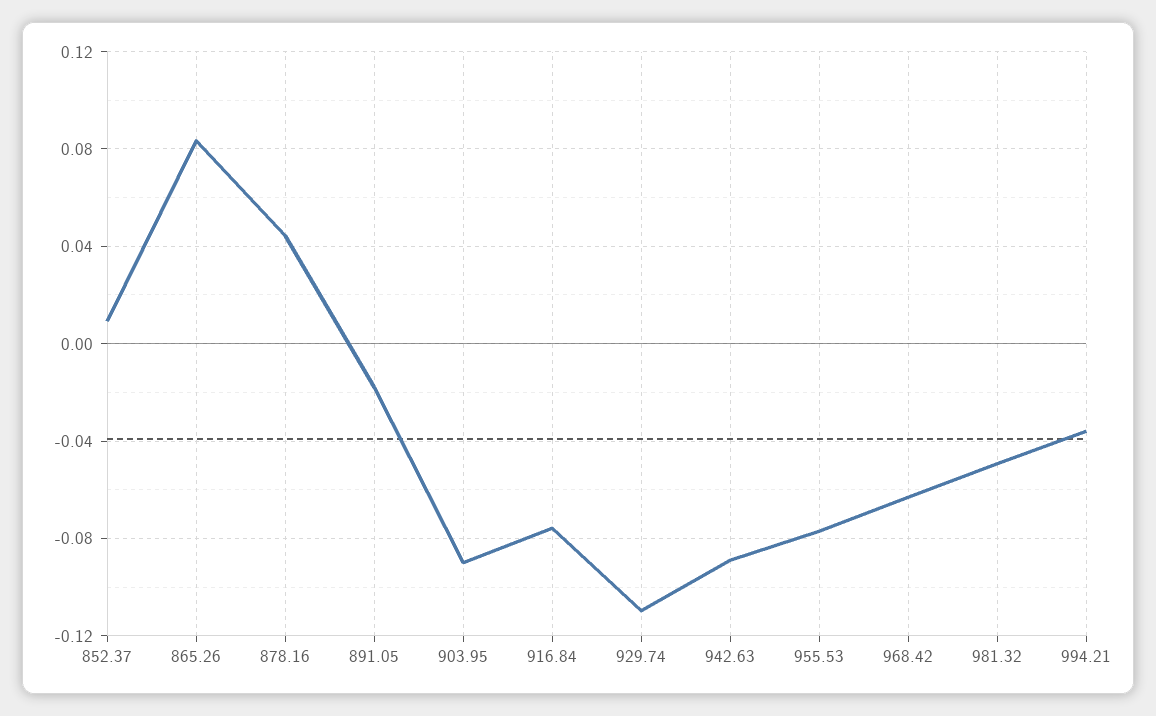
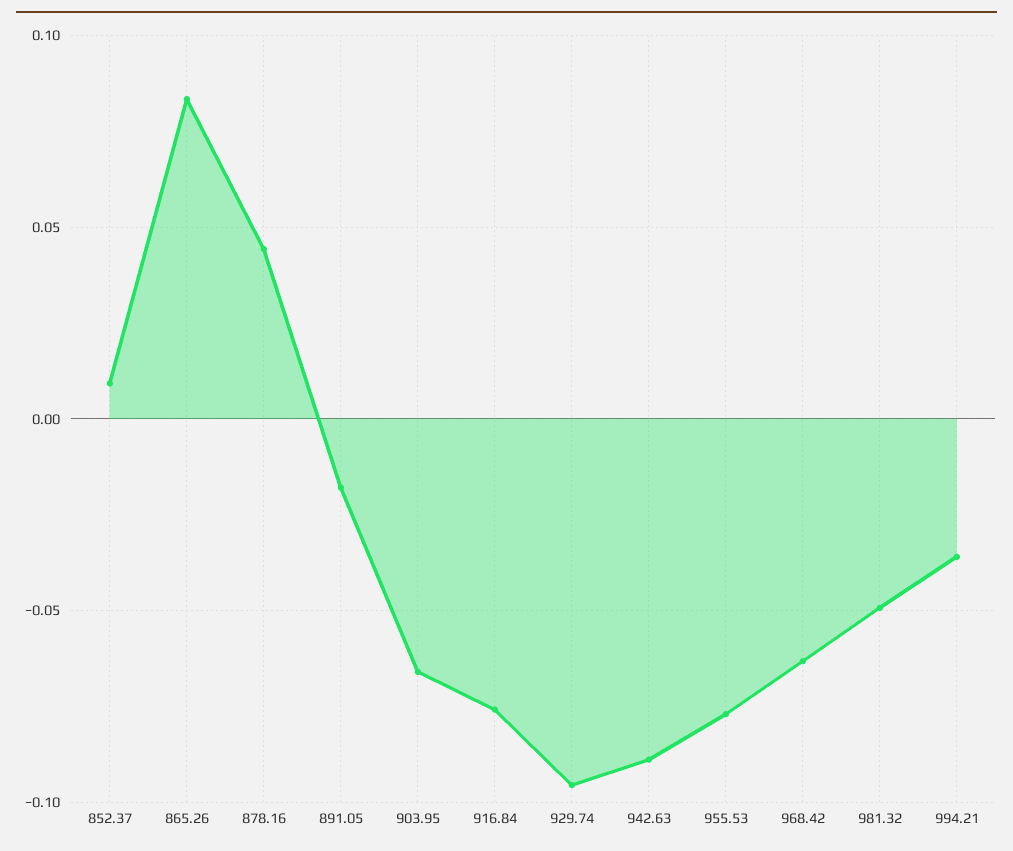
903.95: -0.09 -> -0.065
929.74: -0.11 -> -0.095

